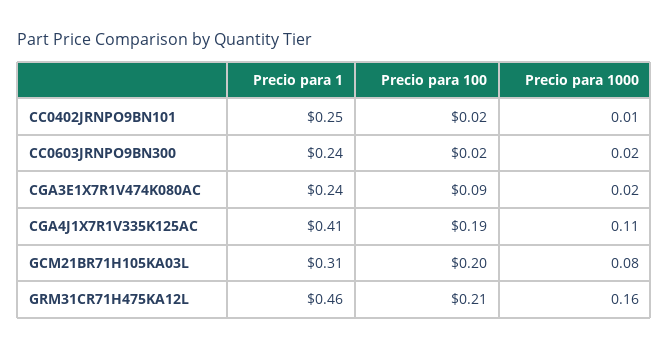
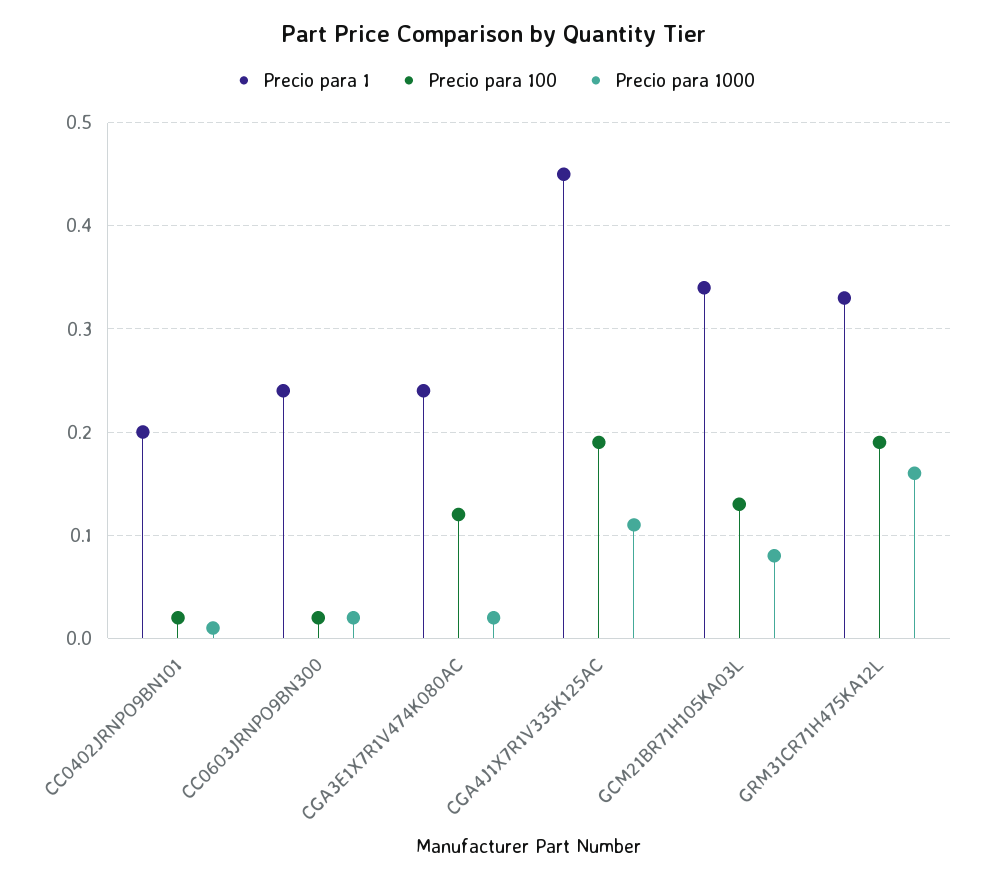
Precio para 1, CC0402JRNPO9BN101: 0.25 -> 0.2
Precio para 100, CGA3E1X7R1V474K080AC: 0.09 -> 0.12
Precio para 1, CGA4J1X7R1V335K125AC: 0.41 -> 0.45
Precio para 1, GCM21BR71H105KA03L: 0.31 -> 0.34
Precio para 100, GCM21BR71H105KA03L: 0.2 -> 0.13
Precio para 1, GRM31CR71H475KA12L: 0.46 -> 0.33
Precio para 100, GRM31CR71H475KA12L: 0.21 -> 0.19

